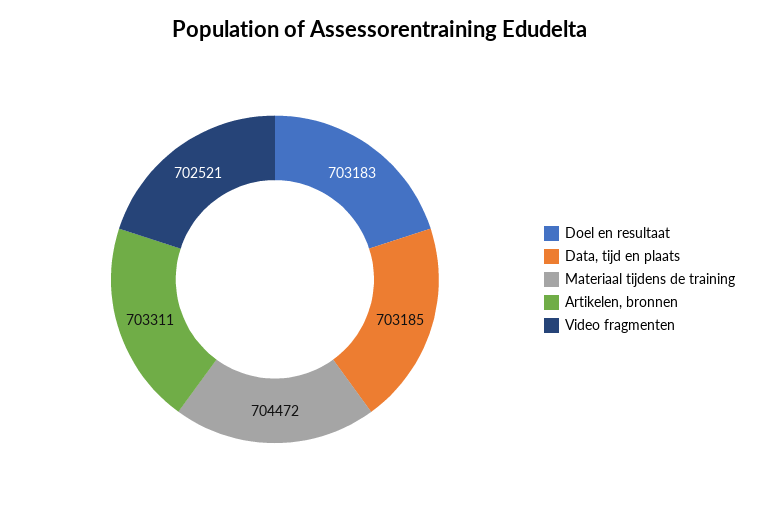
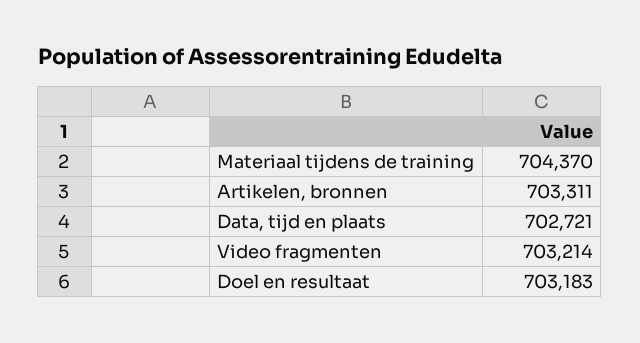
Data, tijd en plaats: 703185 -> 702721
Materiaal tijdens de training: 704472 -> 704370
Video fragmenten: 702521 -> 703214

